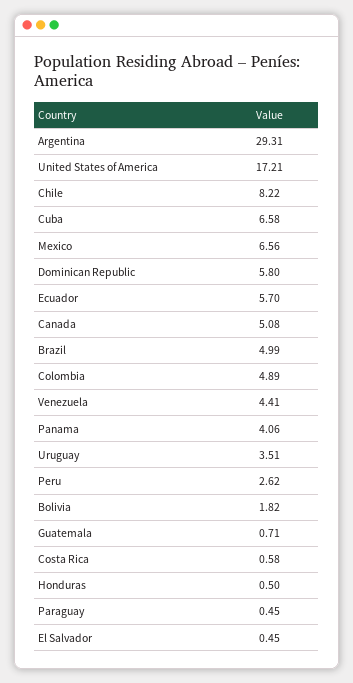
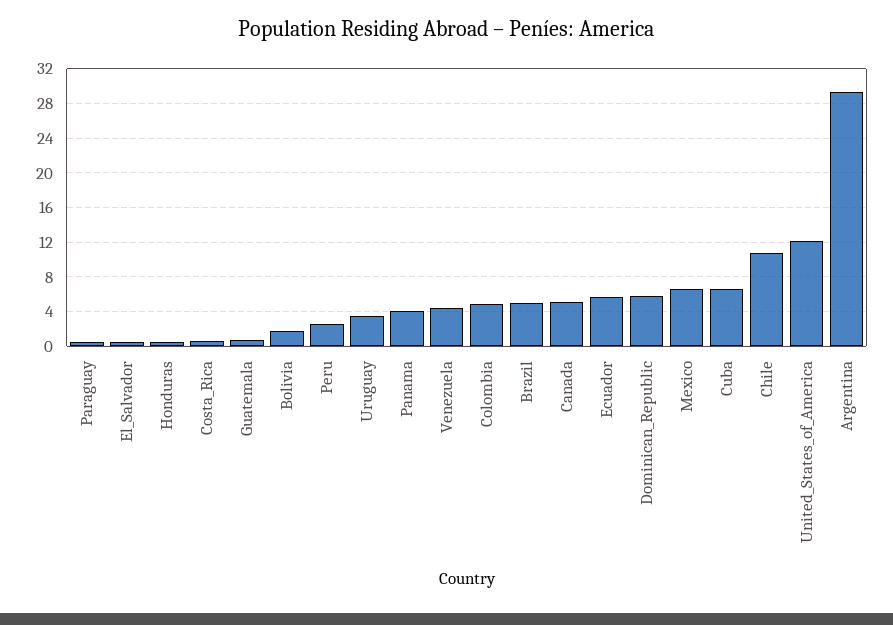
United States of America: 17.21 -> 12
Chile: 8.22 -> 11

